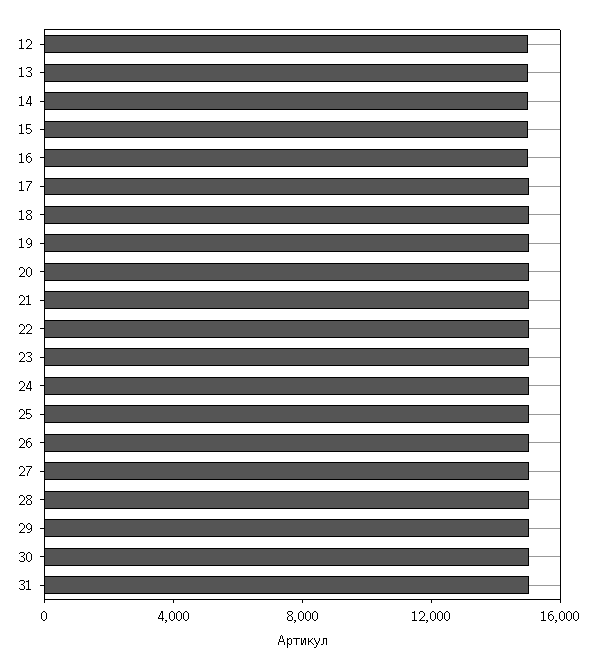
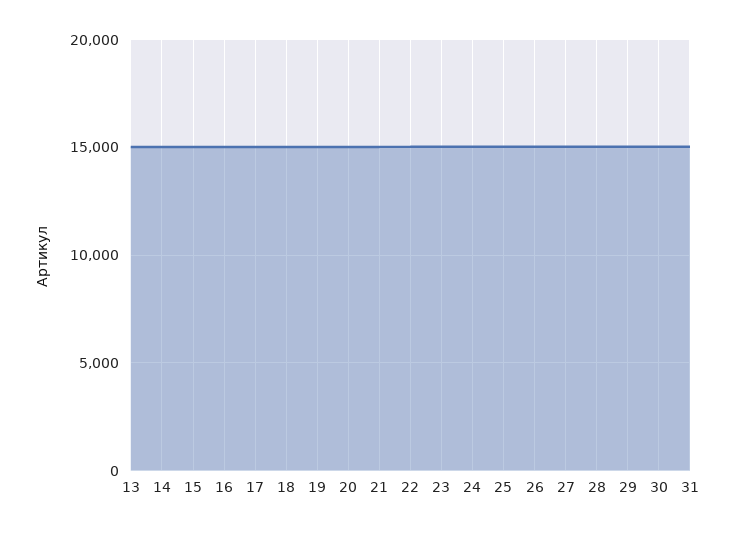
12: 15000 -> none

